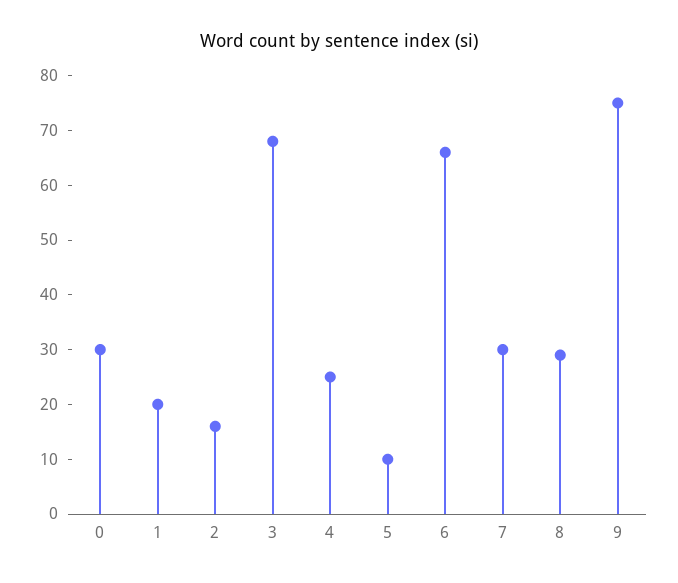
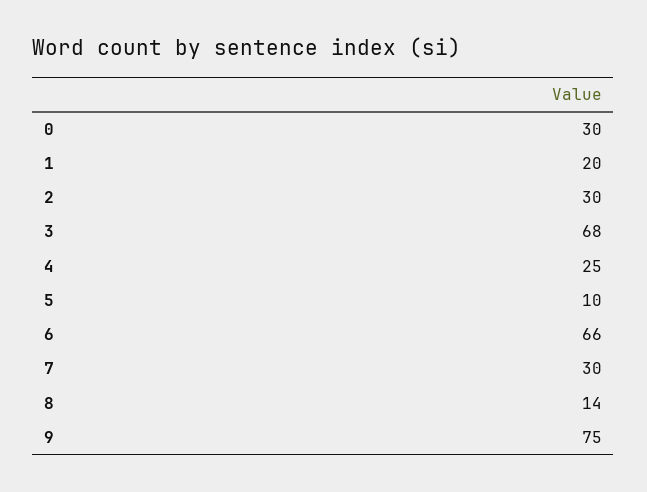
2: 15 -> 30
8: 30 -> 14

